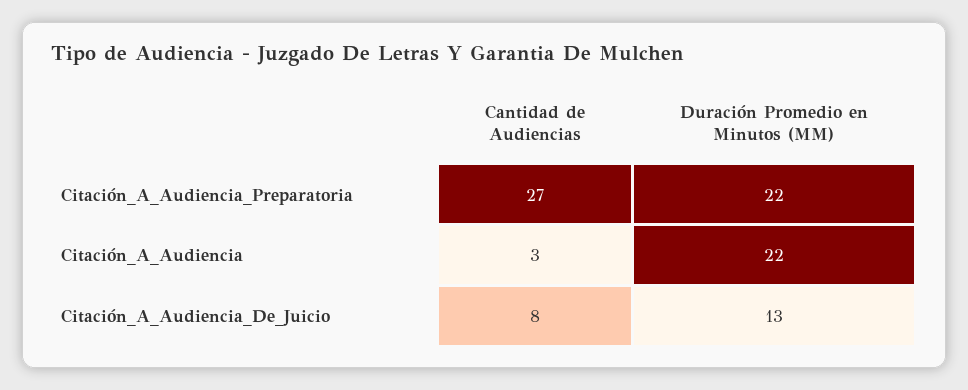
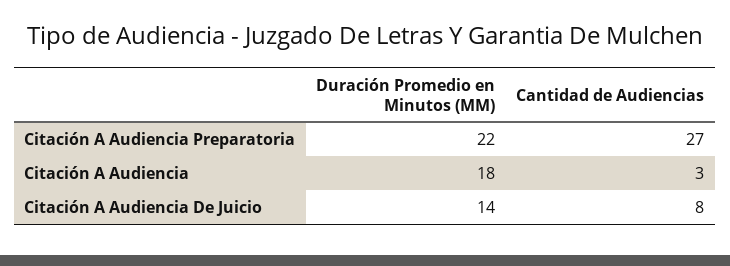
Duración Promedio en Minutos (MM), Citación_A_Audiencia: 22 -> 18
Duración Promedio en Minutos (MM), Citación_A_Audiencia_De_Juicio: 13 -> 14

